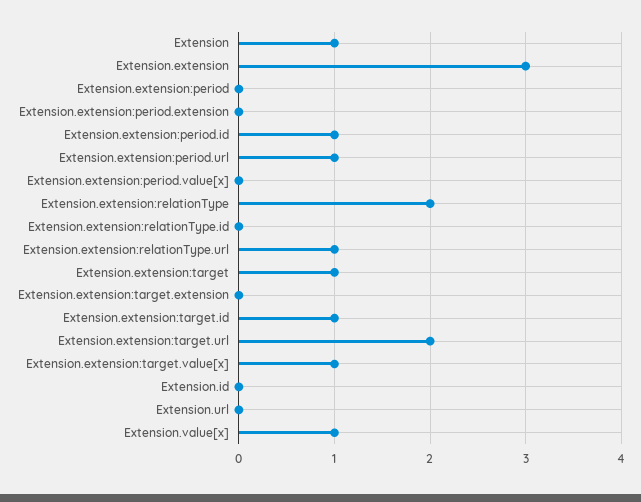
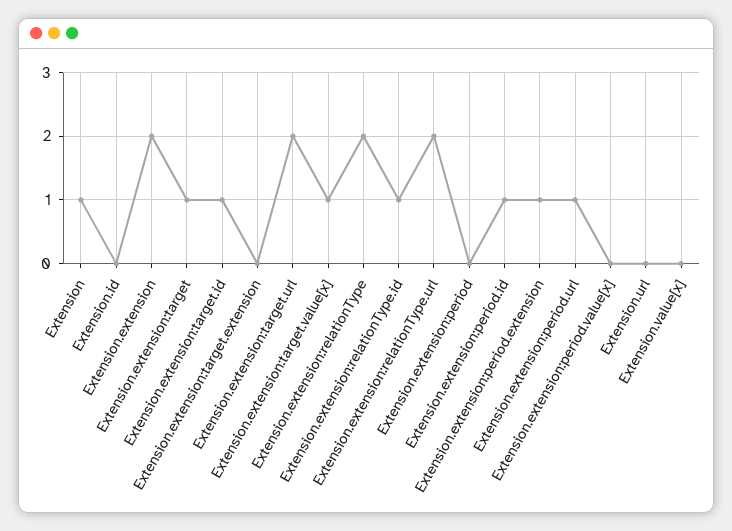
Extension.extension: 3 -> 2
Extension.extension:period.extension: 0 -> 1
Extension.extension:relationType.id: 0 -> 1
Extension.extension:relationType.url: 1 -> 2
Extension.value[x]: 1 -> 0

